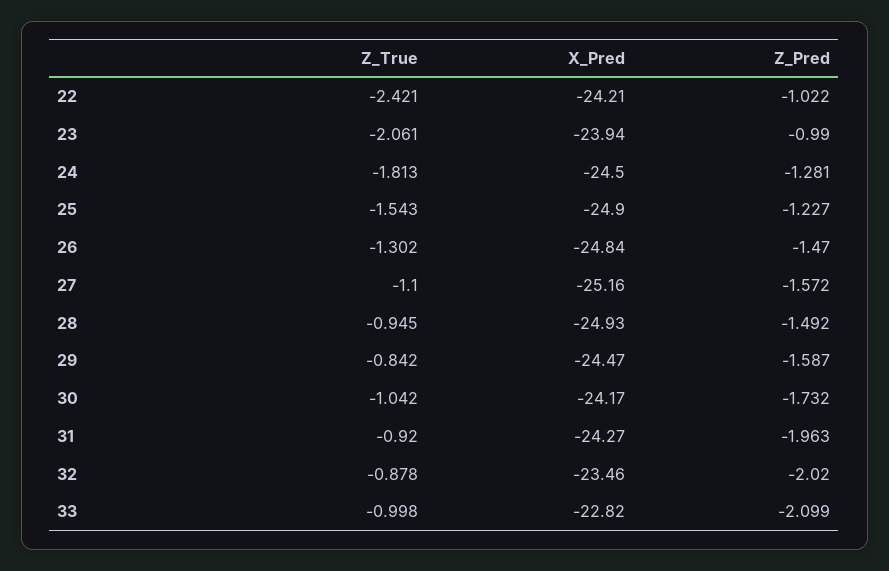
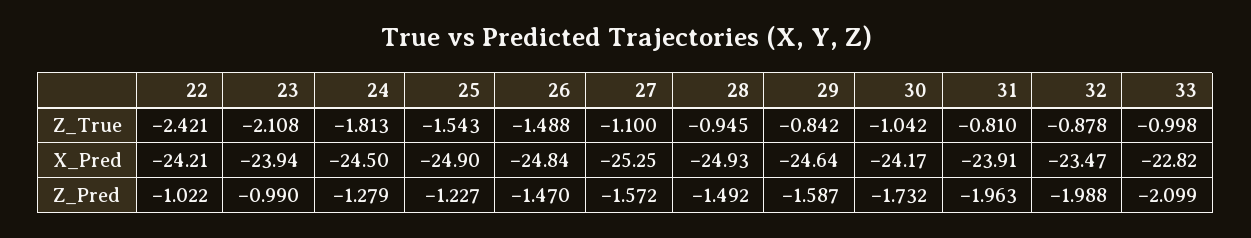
Z_True, 23: -2.061 -> -2.108
Z_Pred, 24: -1.281 -> -1.279
Z_True, 26: -1.302 -> -1.488
X_Pred, 27: -25.16 -> -25.25
X_Pred, 29: -24.47 -> -24.64
Z_True, 31: -0.92 -> -0.81
X_Pred, 31: -24.27 -> -23.91
X_Pred, 32: -23.46 -> -23.47
Z_Pred, 32: -2.02 -> -1.988

